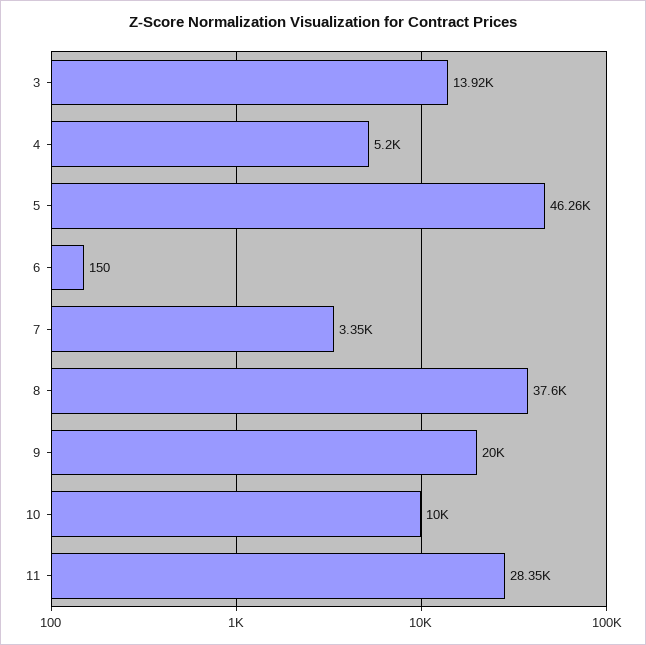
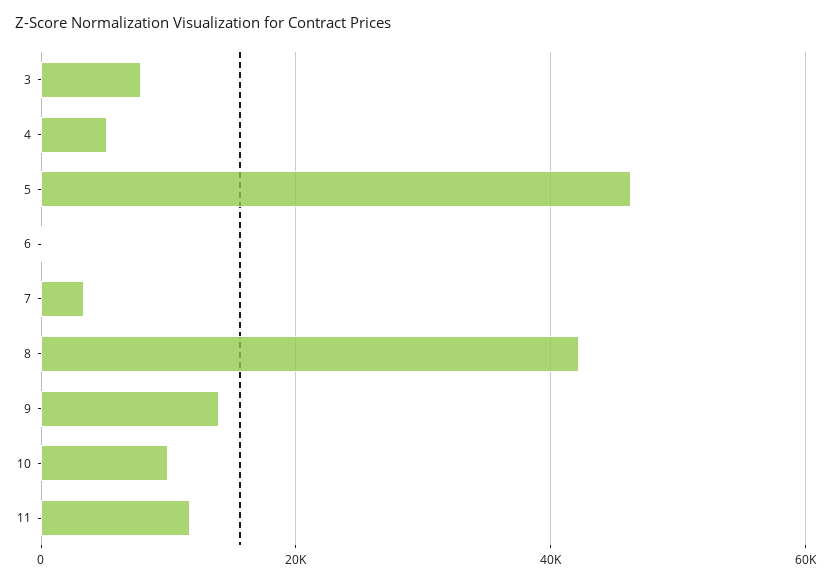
3: 13920 -> 8000
8: 37600 -> 42000
9: 20000 -> 14000
11: 28350 -> 12000

